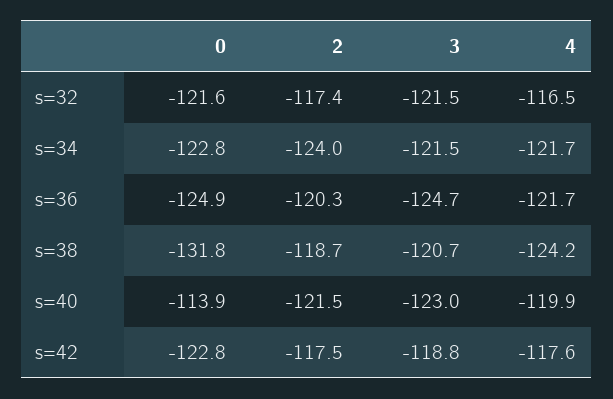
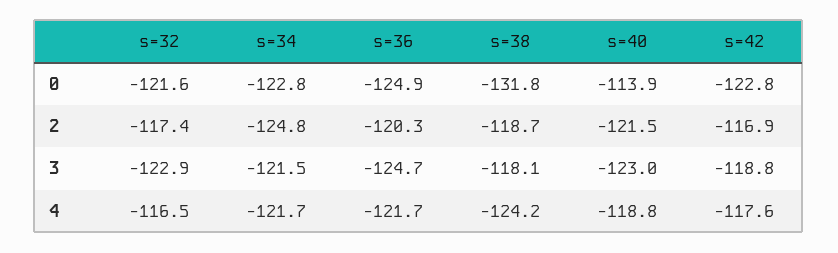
3, s=32: -121.5 -> -122.9
2, s=34: -124 -> -124.8
3, s=38: -120.7 -> -118.1
4, s=40: -119.9 -> -118.8
2, s=42: -117.5 -> -116.9

